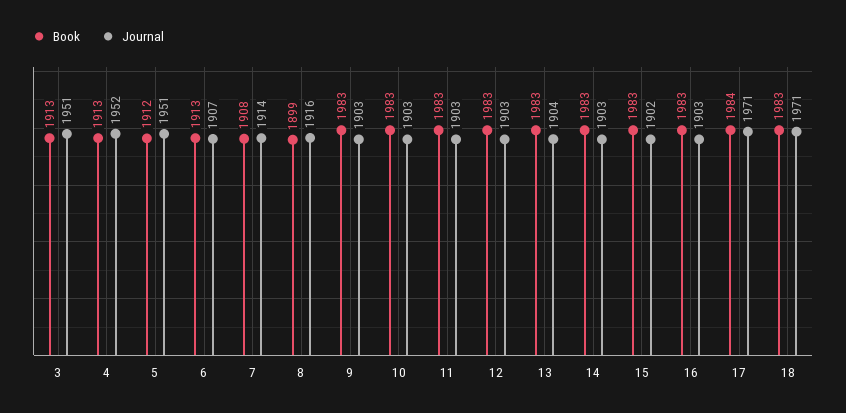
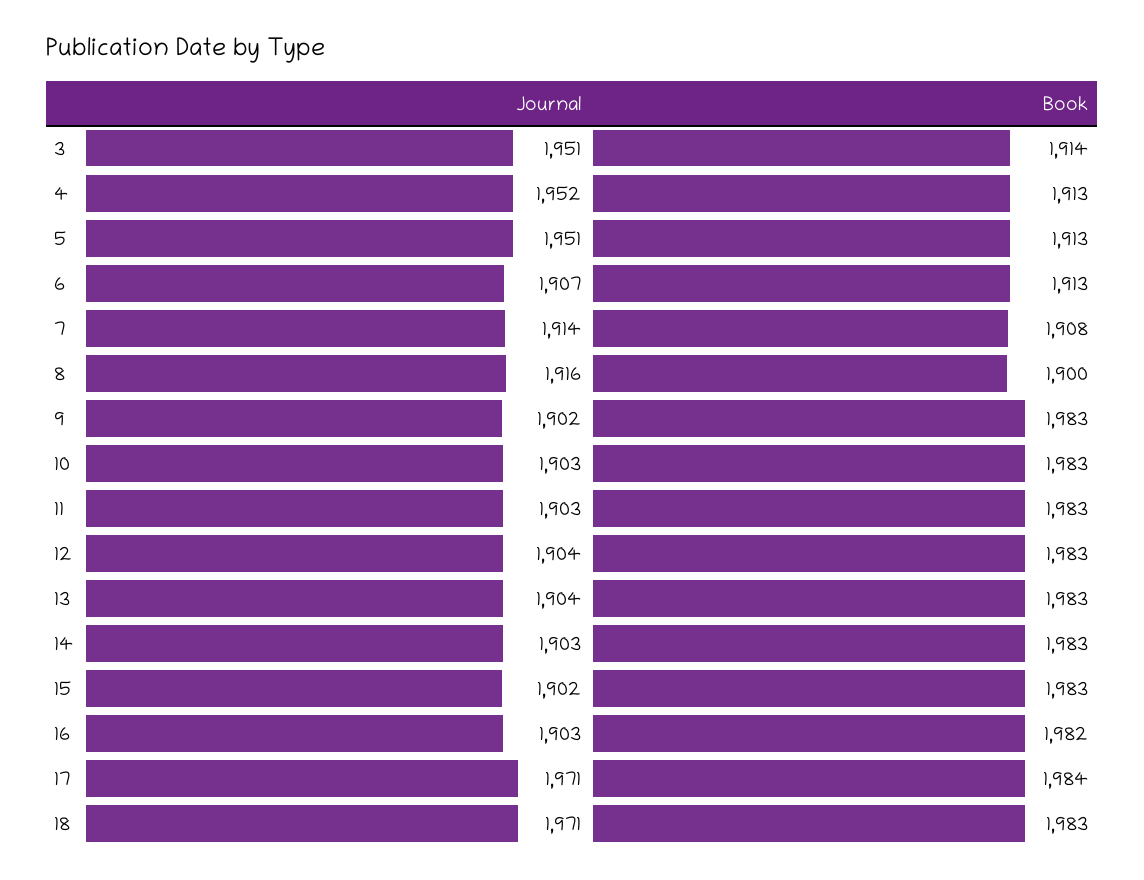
Book, 3: 1913 -> 1914
Book, 5: 1912 -> 1913
Book, 8: 1899 -> 1900
Journal, 9: 1903 -> 1902
Journal, 12: 1903 -> 1904
Book, 16: 1983 -> 1982

